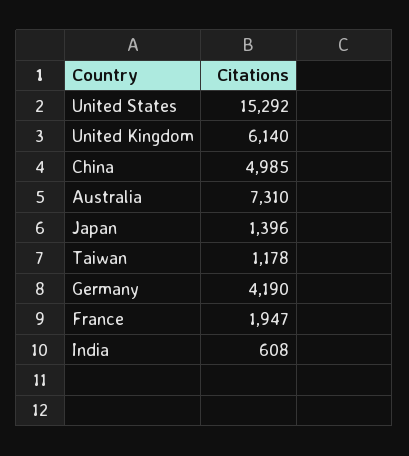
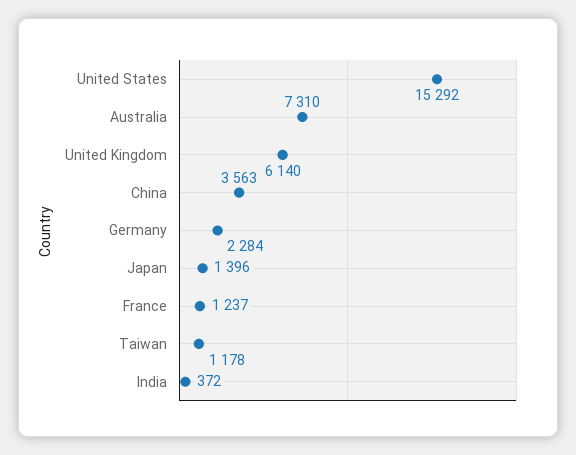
China: 4985 -> 3563
Germany: 4190 -> 2284
France: 1947 -> 1237
India: 608 -> 372

